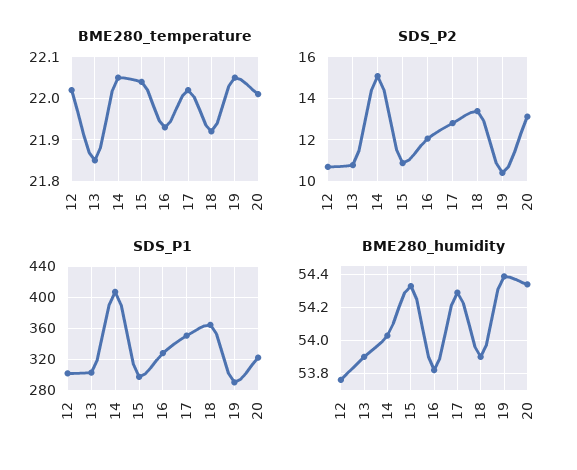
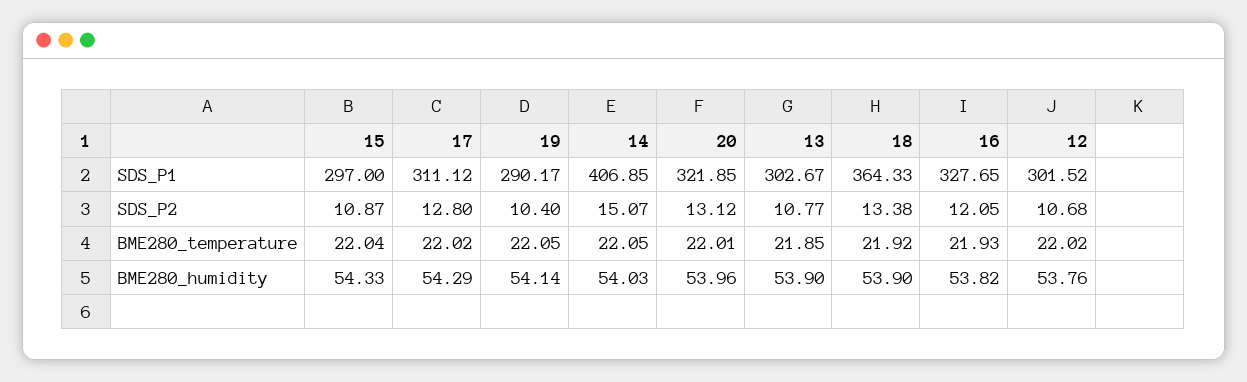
SDS_P1, 17: 350 -> 311.12
BME280_humidity, 19: 54.4 -> 54.14
BME280_humidity, 20: 54.35 -> 53.96

